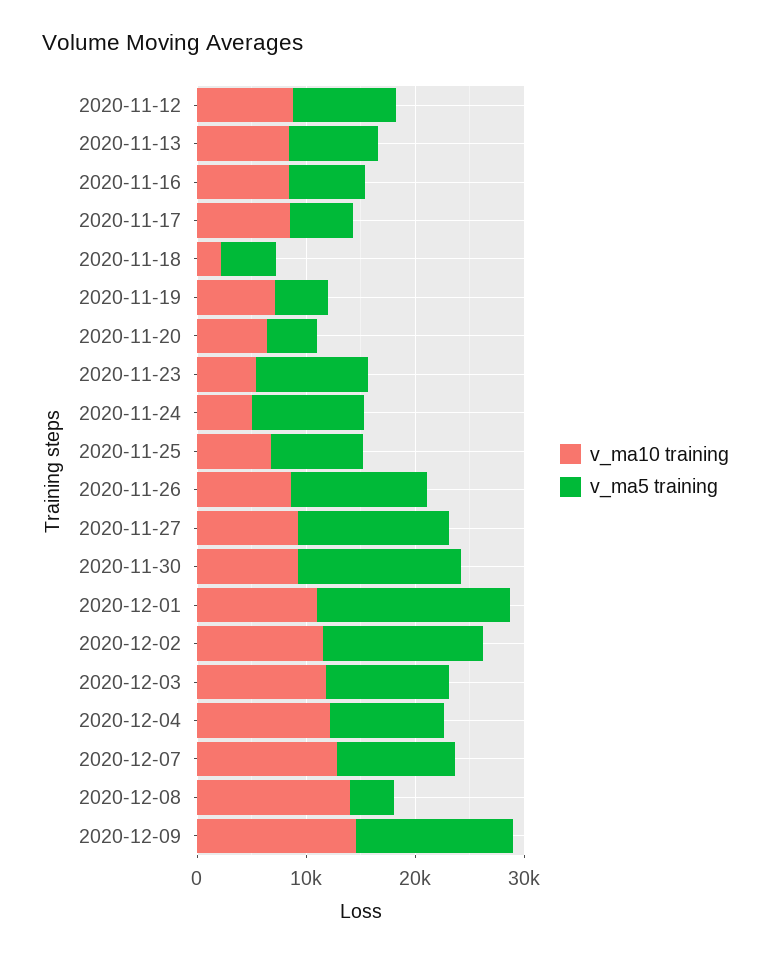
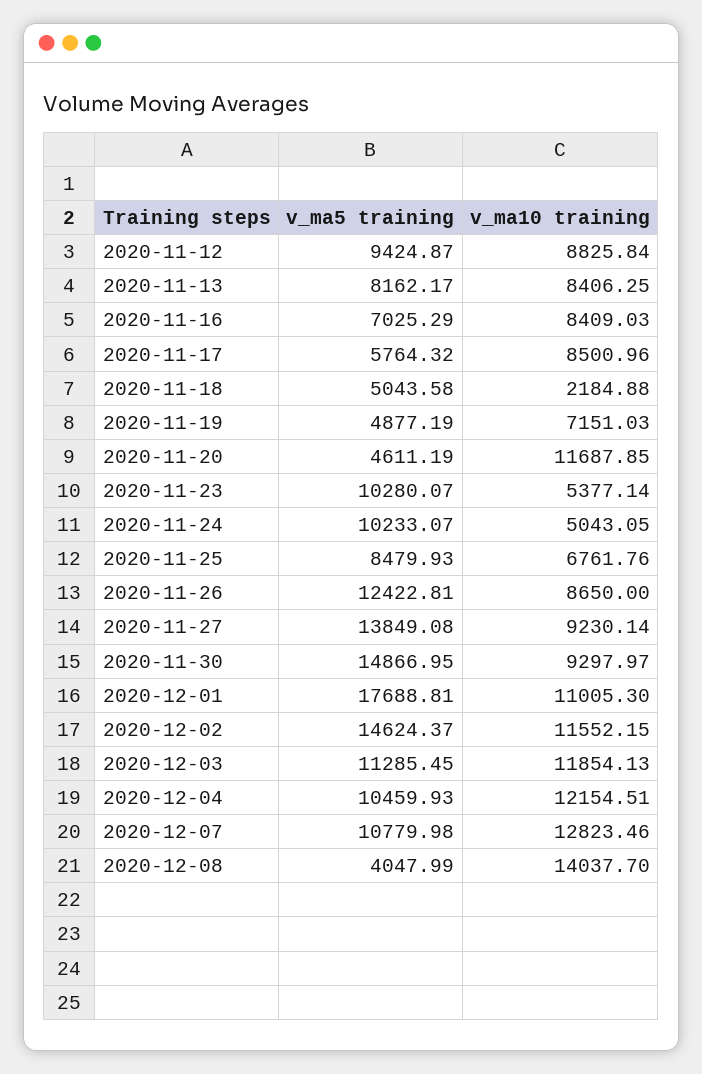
v_ma10 training, 2020-11-20: 6000 -> 11687.85
v_ma10 training, 2020-12-09: 14000 -> none
v_ma5 training, 2020-12-09: 14000 -> none

